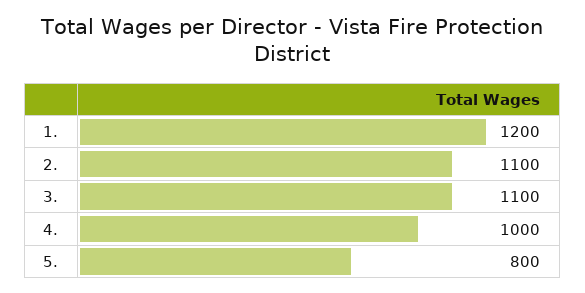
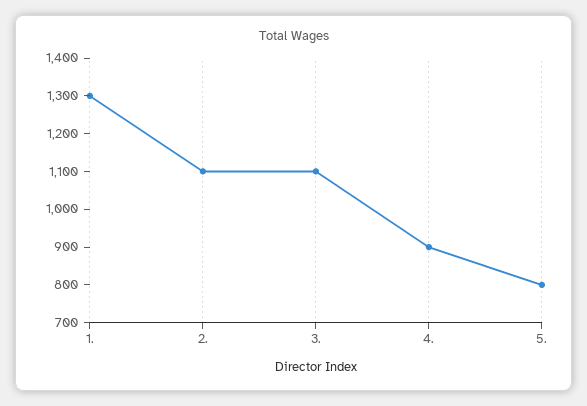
1.: 1200 -> 1300
4.: 1000 -> 900

